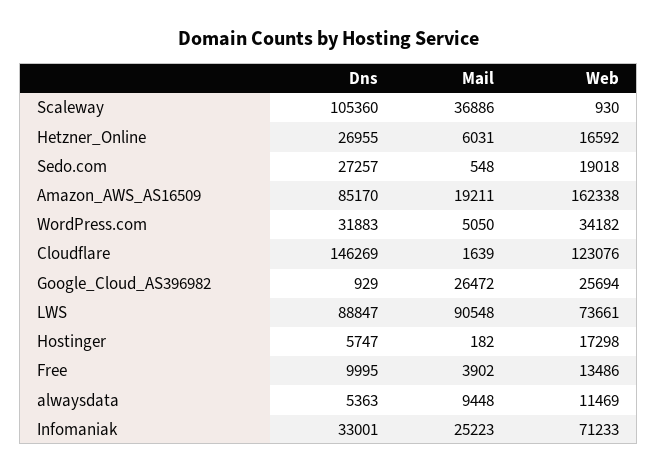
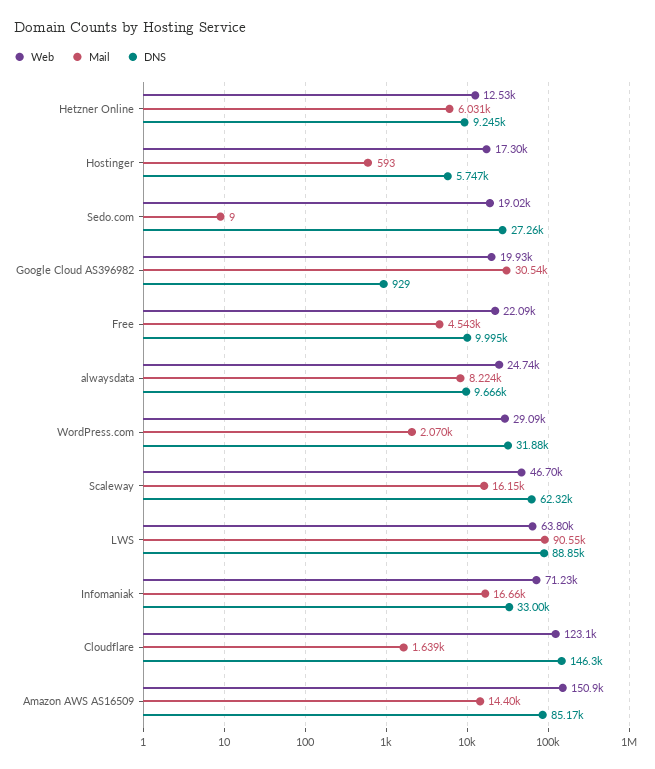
Dns, Scaleway: 105360 -> 62320
Mail, Scaleway: 36886 -> 16150
Web, Scaleway: 930 -> 46700
Dns, Hetzner_Online: 26955 -> 9245
Web, Hetzner_Online: 16592 -> 12530
Mail, Sedo.com: 548 -> 9
Mail, Amazon_AWS_AS16509: 19211 -> 14400
Web, Amazon_AWS_AS16509: 162338 -> 150900
Mail, WordPress.com: 5050 -> 2070
Web, WordPress.com: 34182 -> 29090
Mail, Google_Cloud_AS396982: 26472 -> 30540
Web, Google_Cloud_AS396982: 25694 -> 19930
Web, LWS: 73661 -> 63800
Mail, Hostinger: 182 -> 593
Mail, Free: 3902 -> 4543
Web, Free: 13486 -> 22090
Dns, alwaysdata: 5363 -> 9666
Mail, alwaysdata: 9448 -> 8224
Web, alwaysdata: 11469 -> 24740
Mail, Infomaniak: 25223 -> 16660

